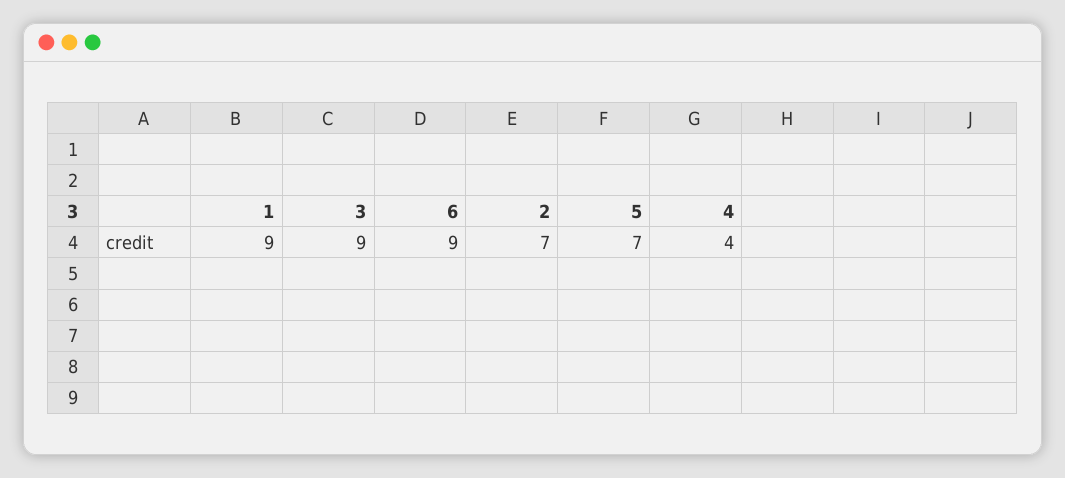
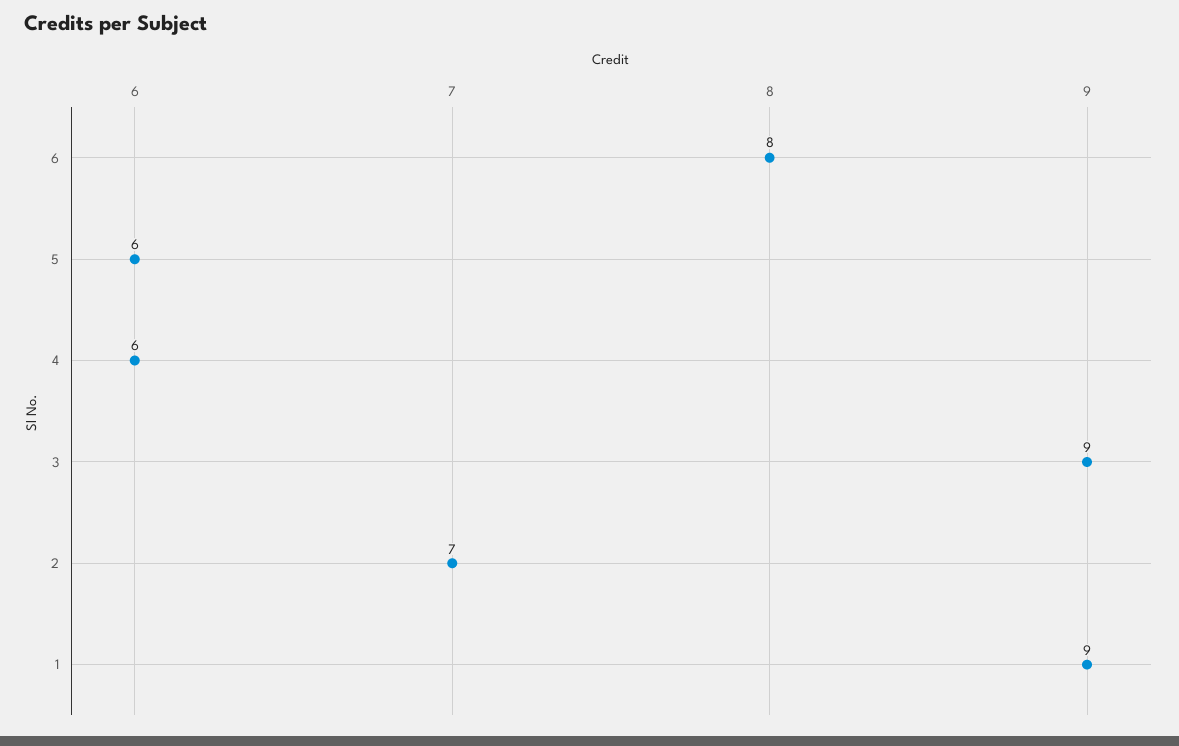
6: 9 -> 8
5: 7 -> 6
4: 4 -> 6

